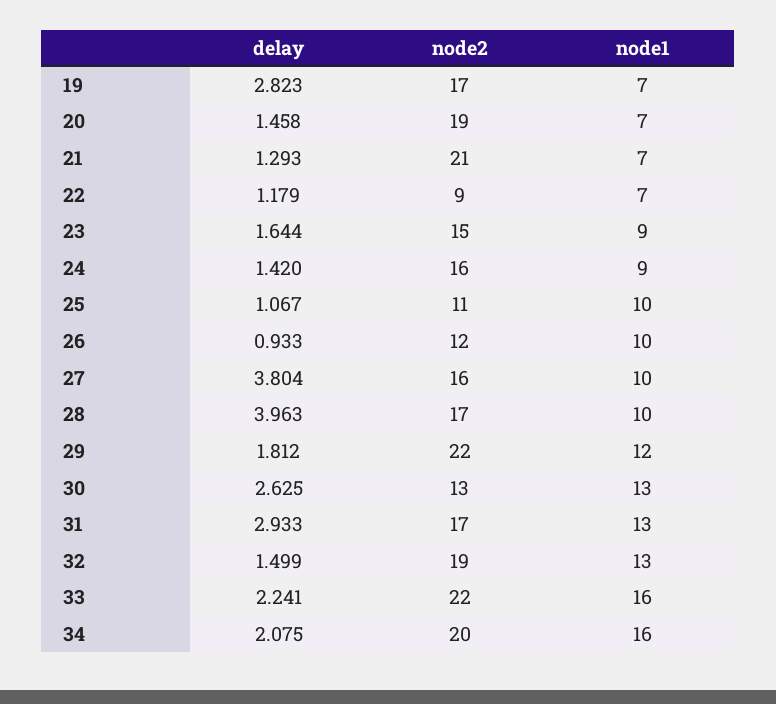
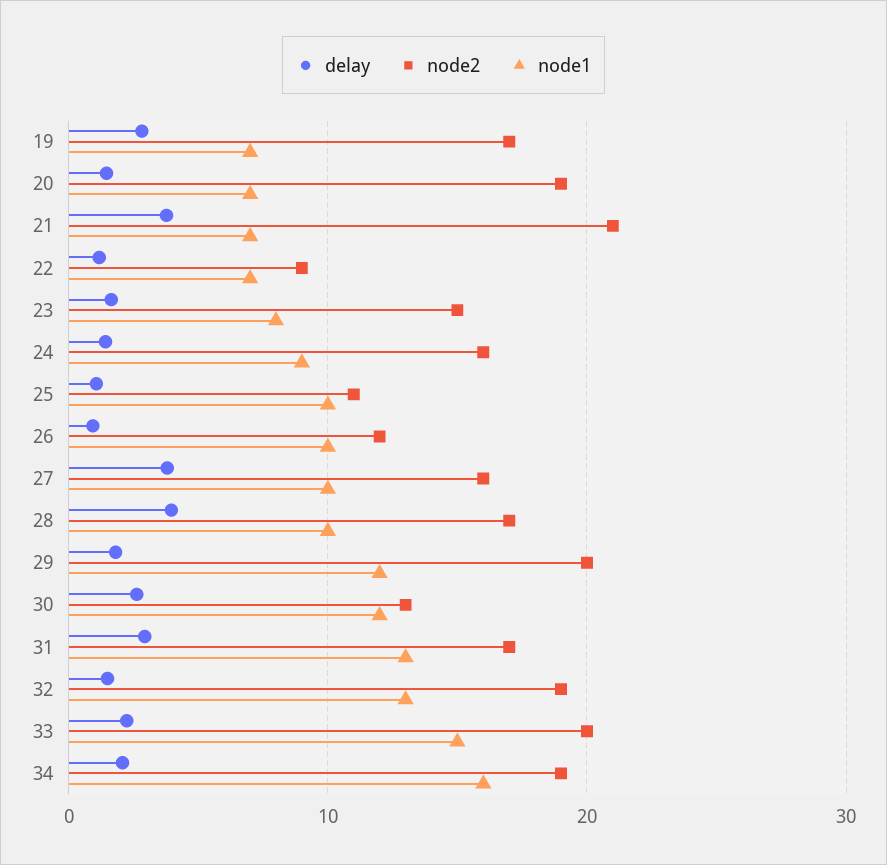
delay, 21: 1.293 -> 4
node1, 23: 9 -> 8
node2, 29: 22 -> 20
node1, 30: 13 -> 12
node2, 33: 22 -> 20
node1, 33: 16 -> 15
node2, 34: 20 -> 19

